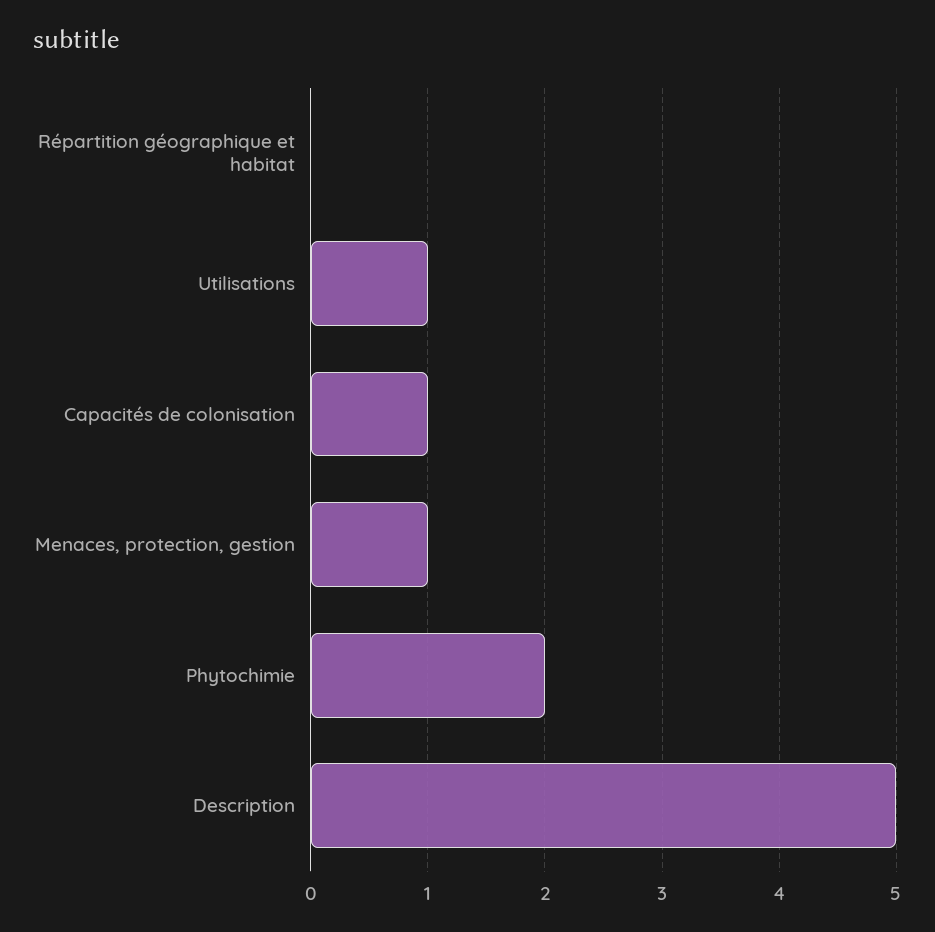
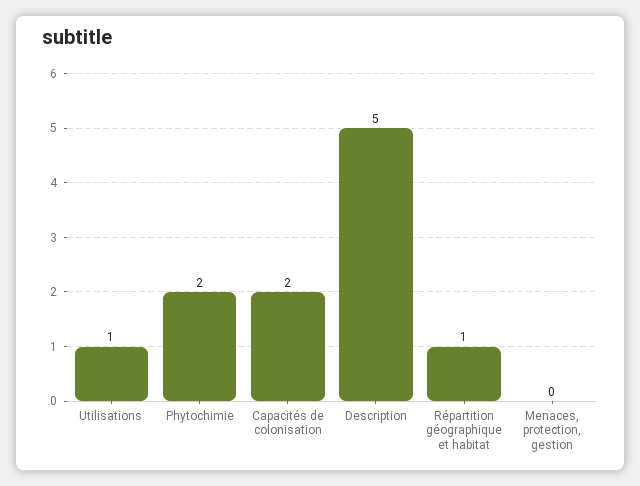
Répartition géographique et habitat: 0 -> 1
Capacités de colonisation: 1 -> 2
Menaces, protection, gestion: 1 -> 0

